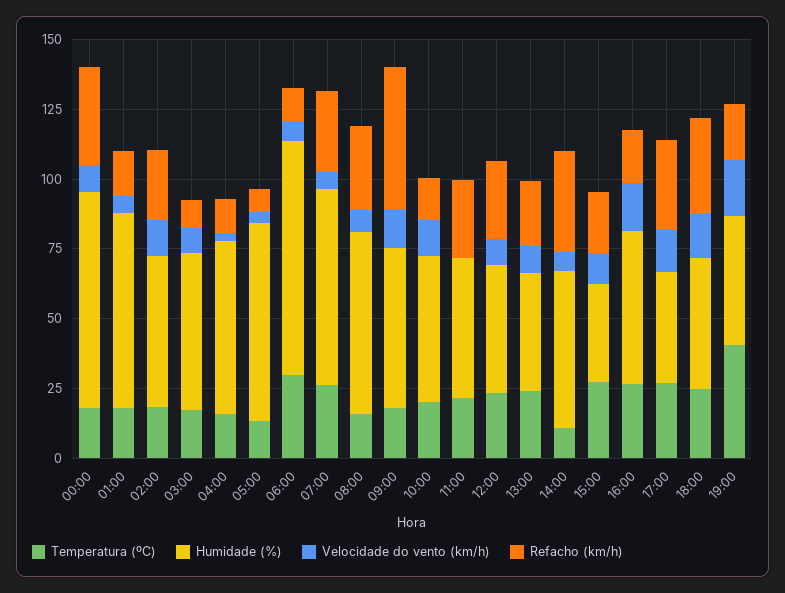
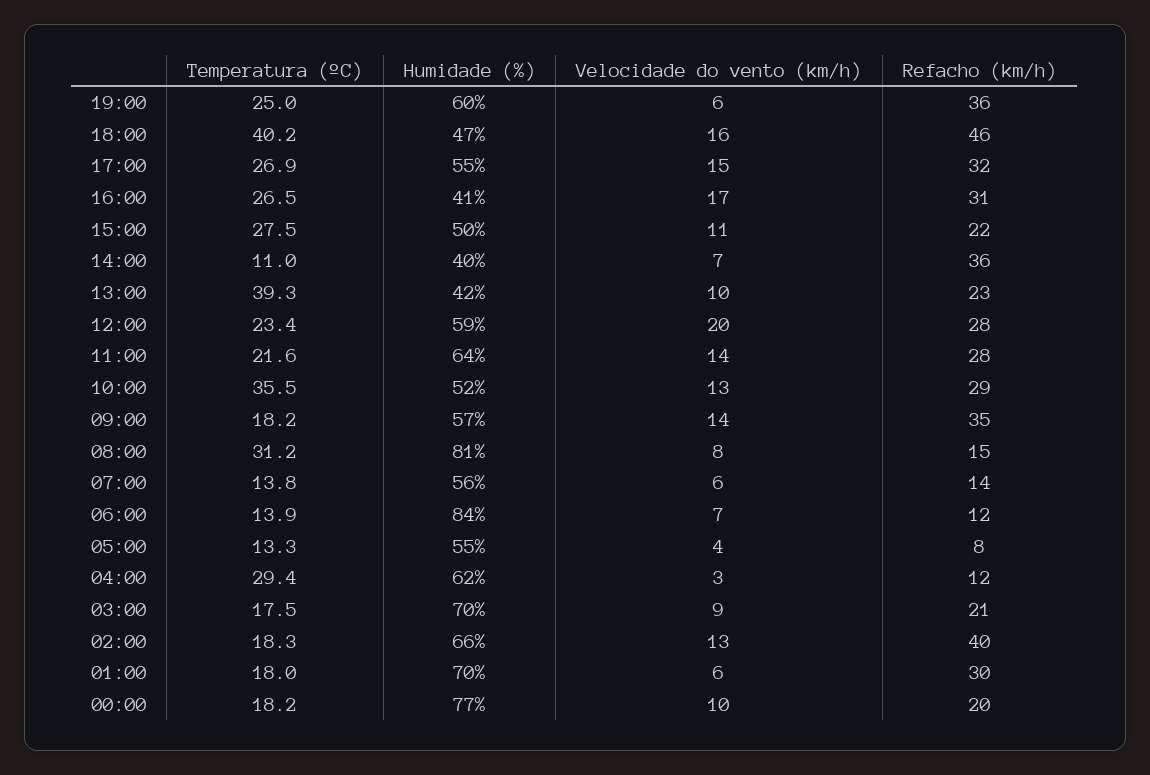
Refacho (km/h), 00:00: 35 -> 20
Refacho (km/h), 01:00: 15 -> 30
Humidade (%), 02:00: 55 -> 66
Refacho (km/h), 02:00: 25 -> 40
Humidade (%), 03:00: 55 -> 70
Refacho (km/h), 03:00: 10 -> 21
Temperatura (ºC), 04:00: 15 -> 29.4
Humidade (%), 05:00: 70 -> 55
Temperatura (ºC), 06:00: 30 -> 13.9
Temperatura (ºC), 07:00: 25 -> 13.8
Humidade (%), 07:00: 70 -> 56
Refacho (km/h), 07:00: 30 -> 14
Temperatura (ºC), 08:00: 15 -> 31.2
Humidade (%), 08:00: 65 -> 81
Refacho (km/h), 08:00: 30 -> 15
Refacho (km/h), 09:00: 50 -> 35
Temperatura (ºC), 10:00: 20 -> 35.5
Refacho (km/h), 10:00: 15 -> 29
Humidade (%), 11:00: 50 -> 64
Velocidade do vento (km/h), 11:00: 0 -> 14
Humidade (%), 12:00: 45 -> 59
Velocidade do vento (km/h), 12:00: 10 -> 20
Temperatura (ºC), 13:00: 25 -> 39.3
Humidade (%), 14:00: 55 -> 40
Humidade (%), 15:00: 35 -> 50
Humidade (%), 16:00: 55 -> 41
Refacho (km/h), 16:00: 20 -> 31
Humidade (%), 17:00: 40 -> 55
Temperatura (ºC), 18:00: 25 -> 40.2
Refacho (km/h), 18:00: 35 -> 46
Temperatura (ºC), 19:00: 40 -> 25
Humidade (%), 19:00: 45 -> 60
Velocidade do vento (km/h), 19:00: 20 -> 6
Refacho (km/h), 19:00: 20 -> 36

